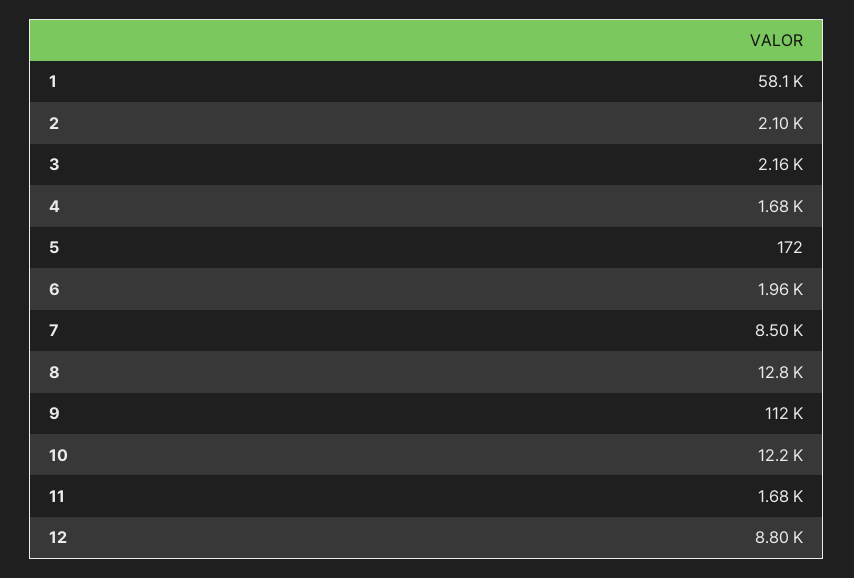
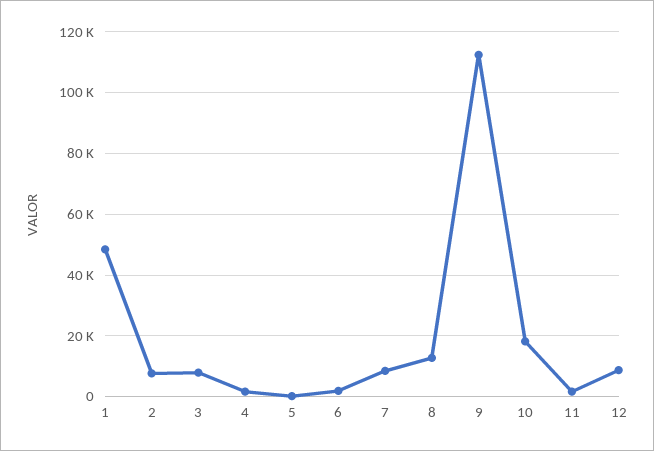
1: 58100 -> 48000
2: 2100 -> 8000
3: 2160 -> 8000
10: 12200 -> 18000

